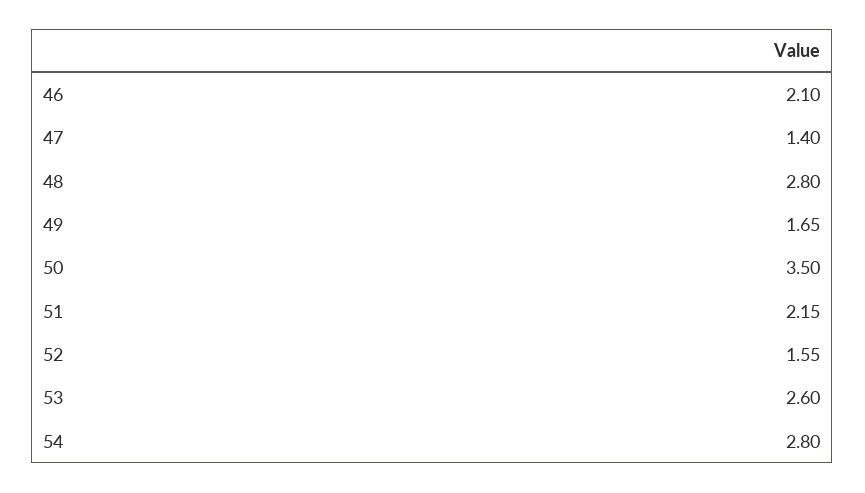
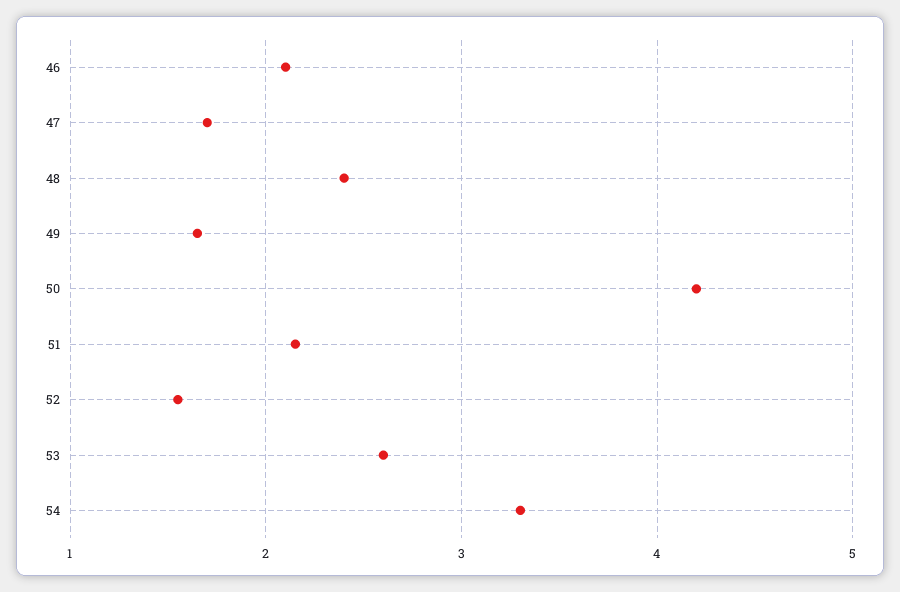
47: 1.4 -> 1.7
48: 2.8 -> 2.4
50: 3.5 -> 4.2
54: 2.8 -> 3.3

